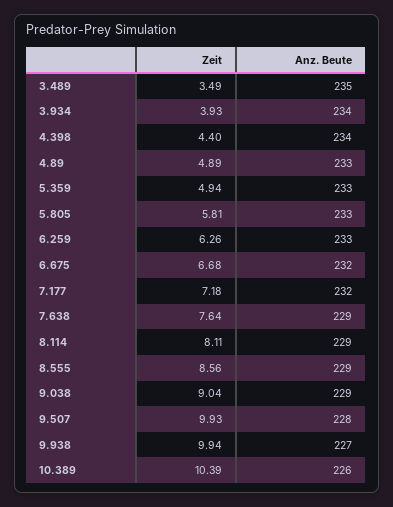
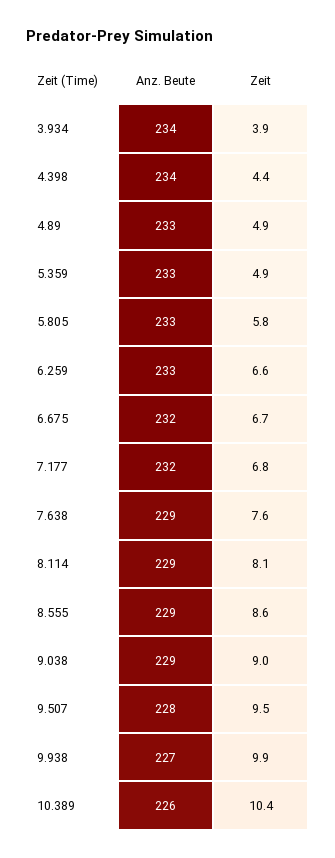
Zeit, 3.489: 3.49 -> none
Anz. Beute, 3.489: 235 -> none
Zeit, 6.259: 6.26 -> 6.6
Zeit, 7.177: 7.18 -> 6.8
Zeit, 9.507: 9.93 -> 9.5

